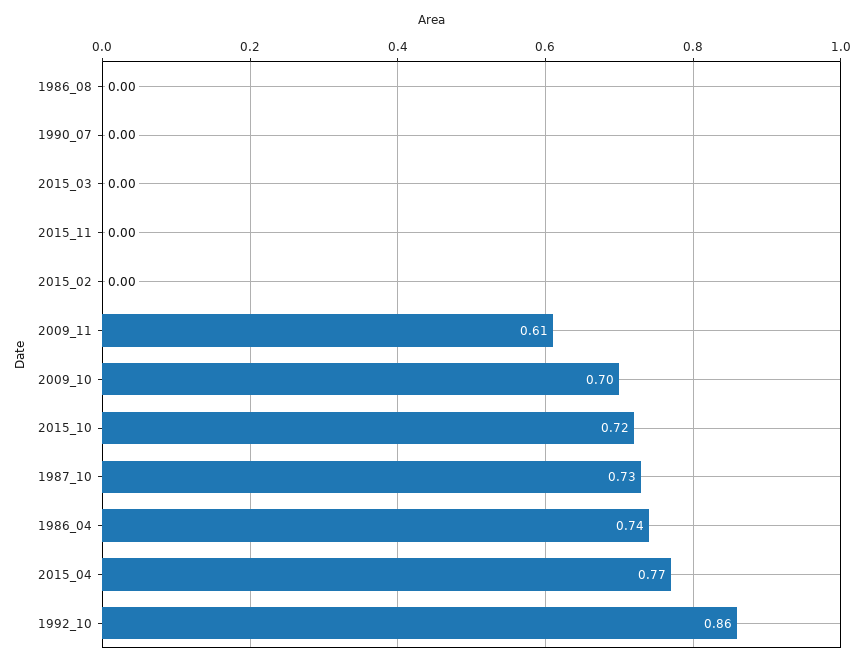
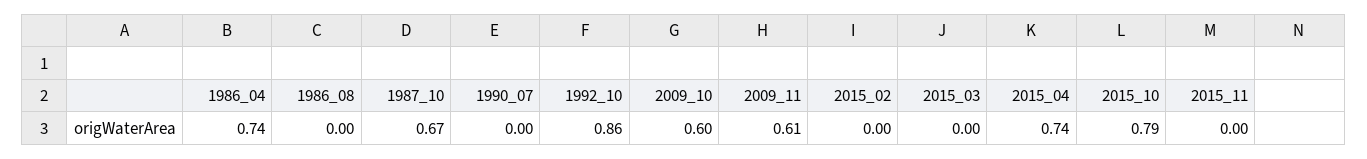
2009_10: 0.7 -> 0.6
2015_10: 0.72 -> 0.79
1987_10: 0.73 -> 0.67
2015_04: 0.77 -> 0.74

